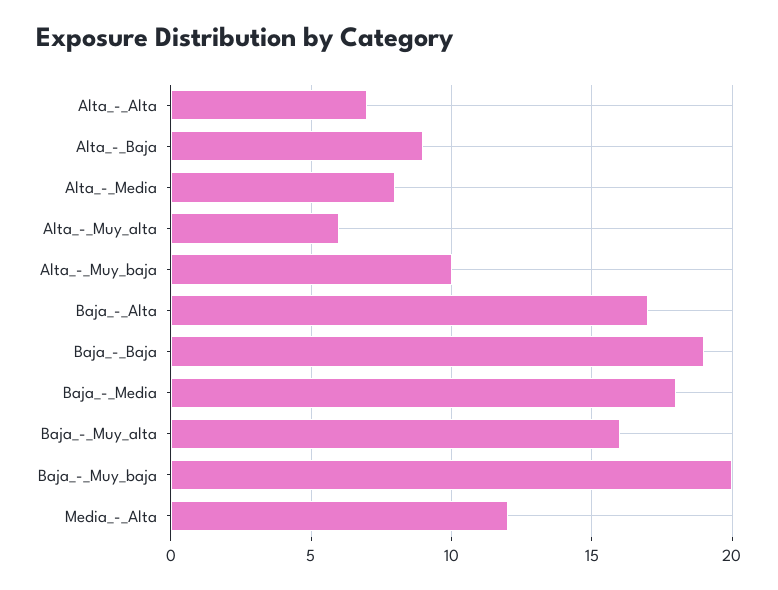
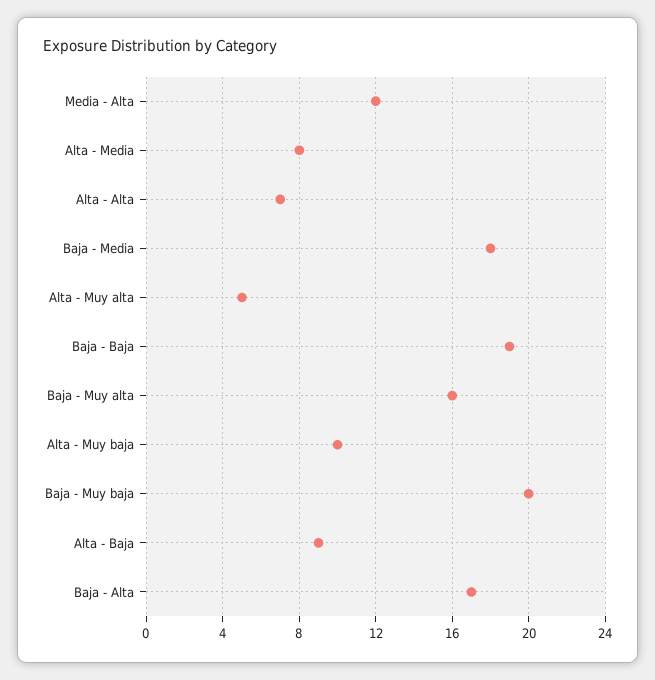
Alta_-_Muy_alta: 6 -> 5

